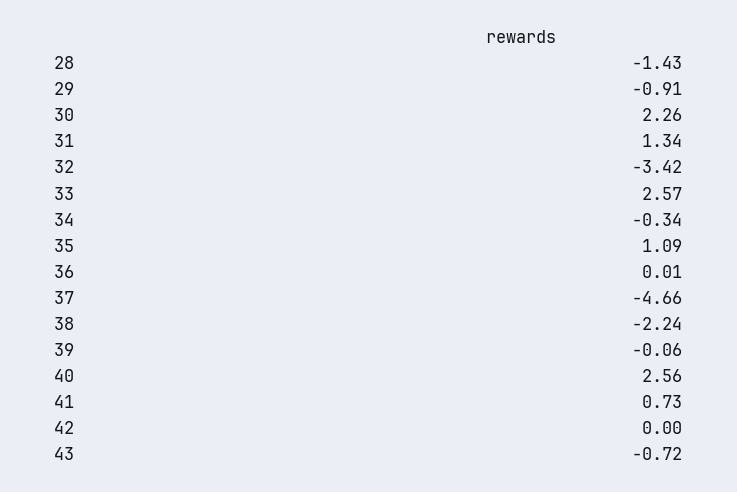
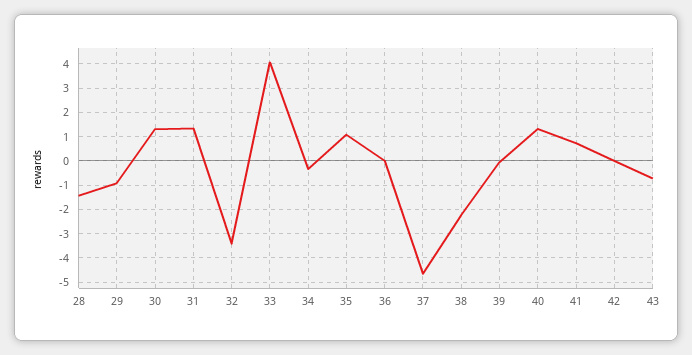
30: 2.26 -> 1.25
33: 2.57 -> 4
40: 2.56 -> 1.25

